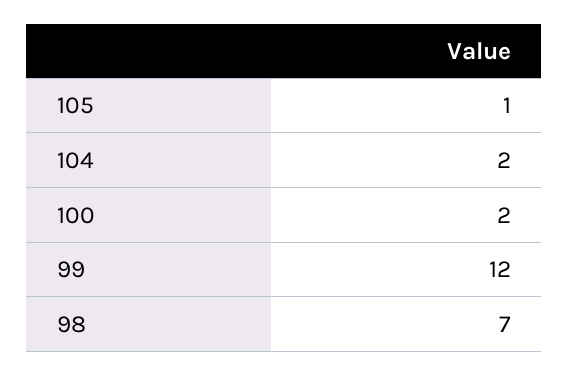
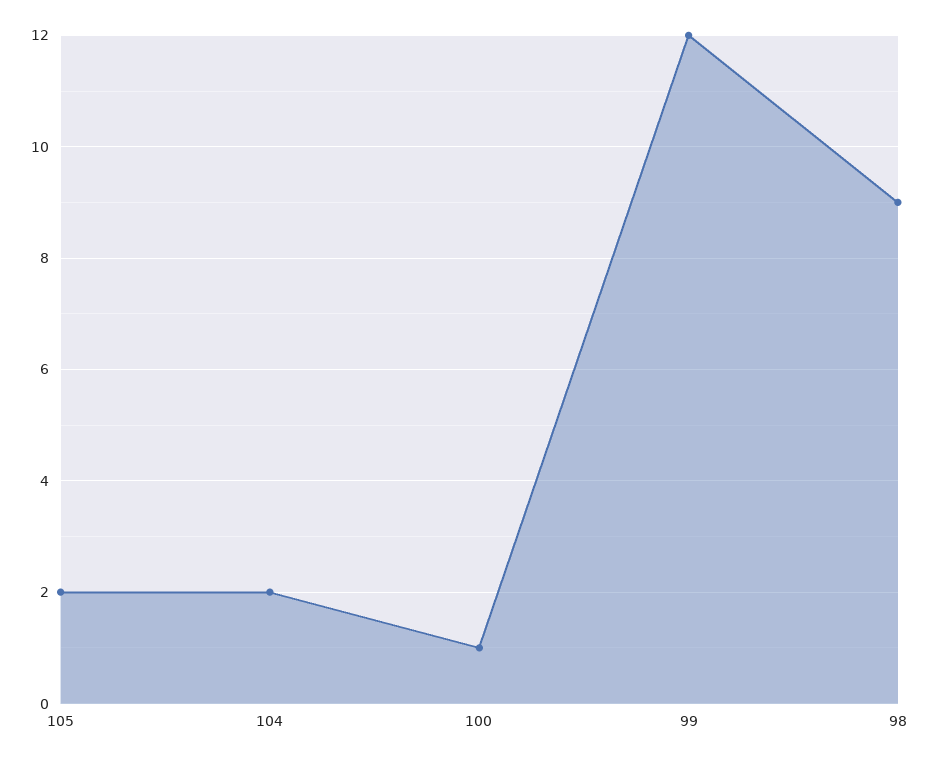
105: 1 -> 2
100: 2 -> 1
98: 7 -> 9

